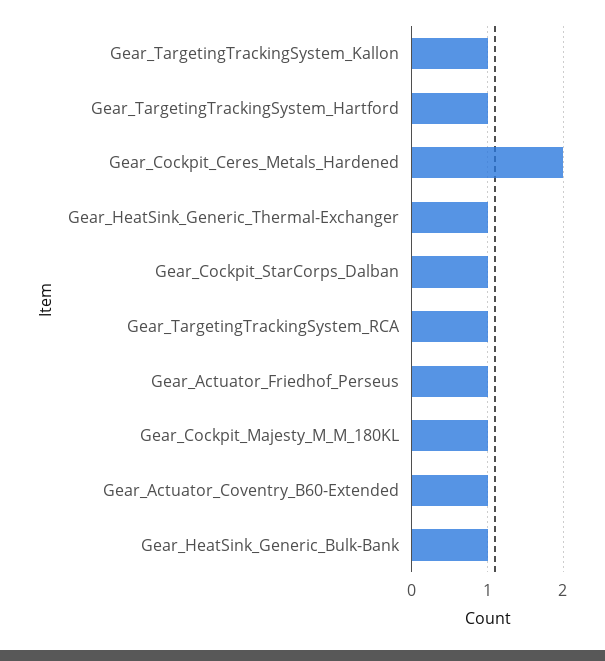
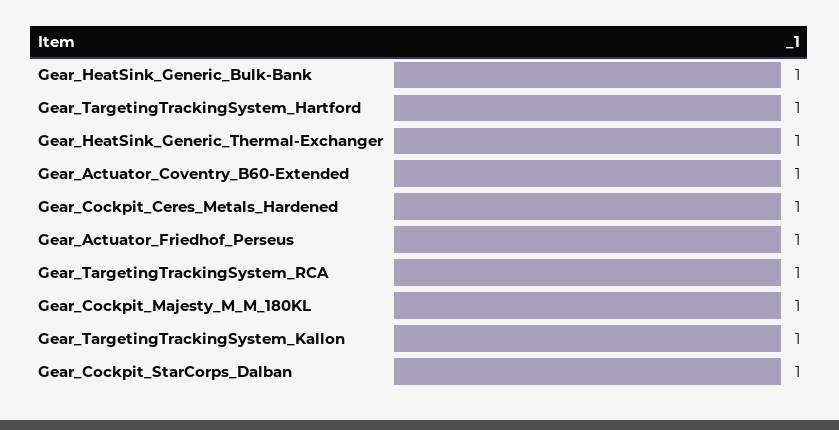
Gear_Cockpit_Ceres_Metals_Hardened: 2 -> 1

